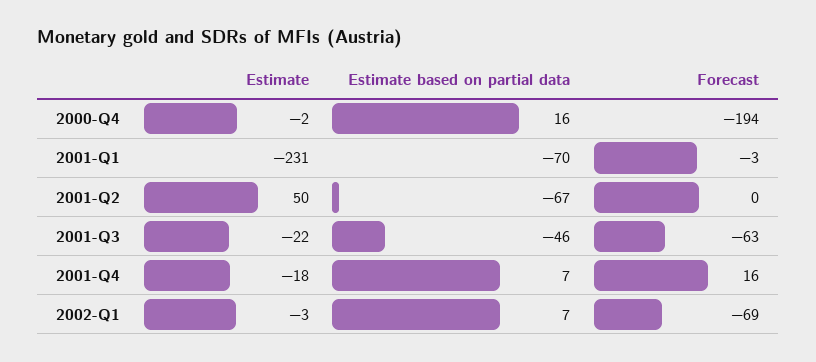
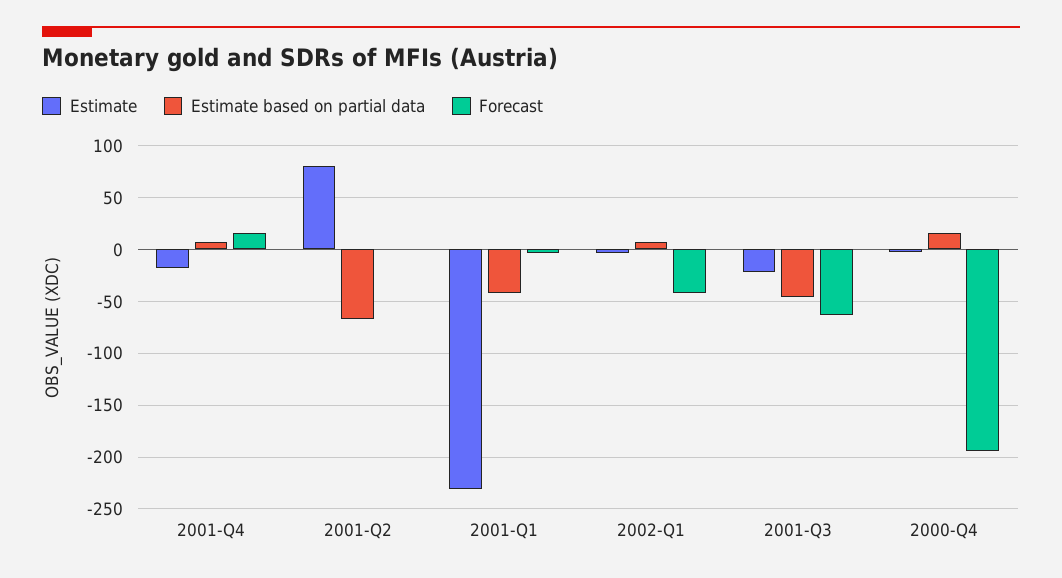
Estimate based on partial data, 2001-Q1: -70 -> -40
Estimate, 2001-Q2: 50 -> 80
Forecast, 2002-Q1: -69 -> -40

